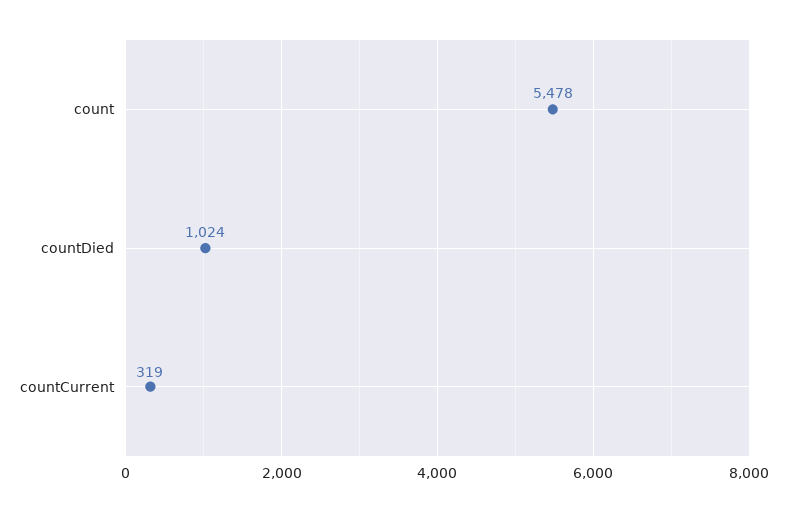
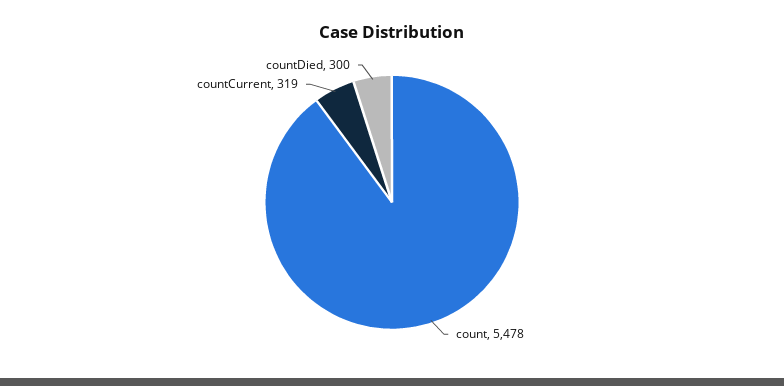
countDied: 1024 -> 300

